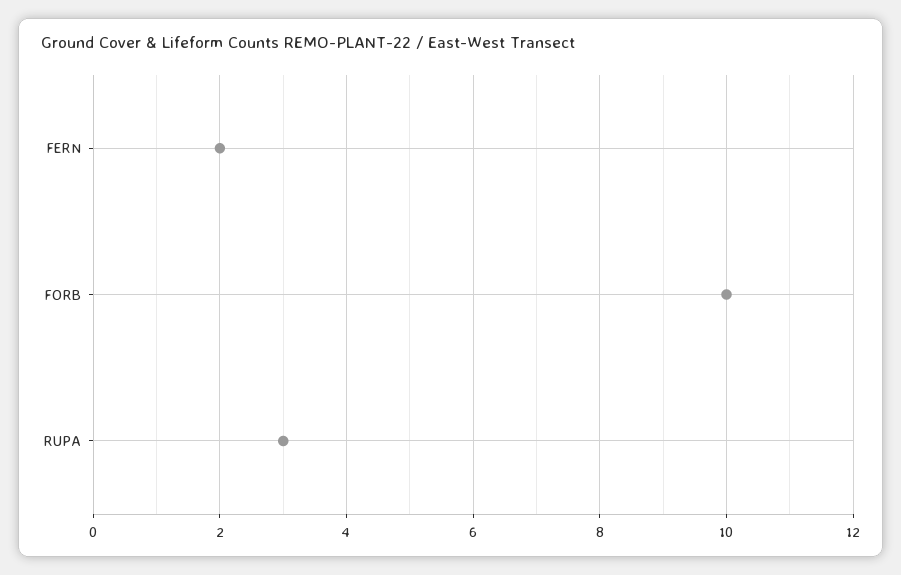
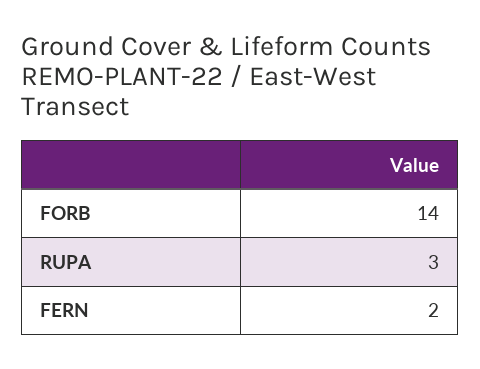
FORB: 10 -> 14

